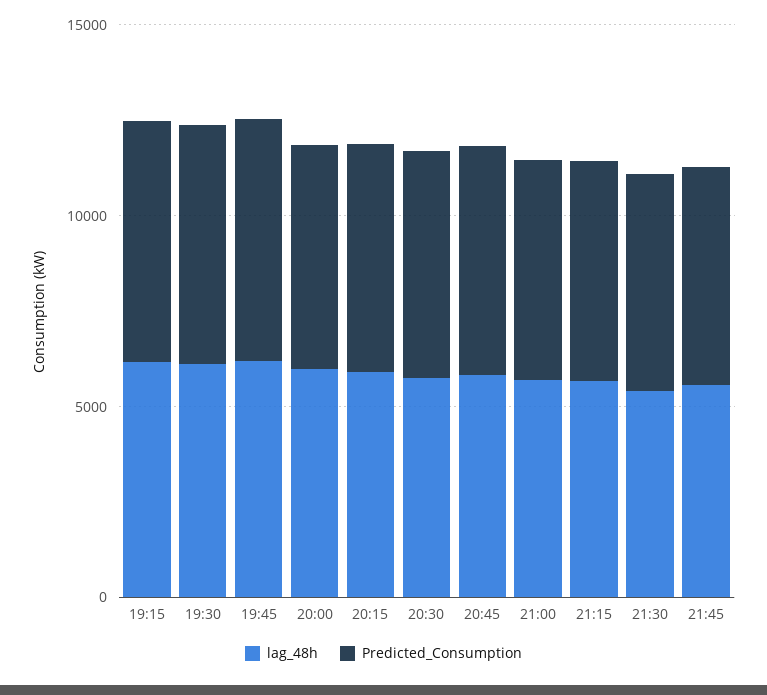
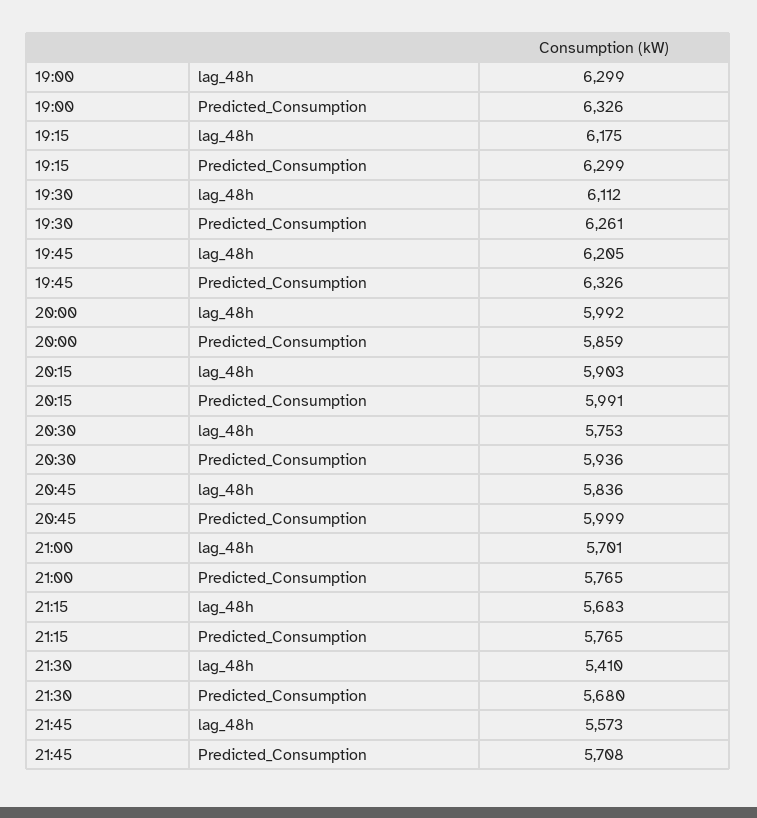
lag_48h, 19:00: none -> 6299
Predicted_Consumption, 19:00: none -> 6326

